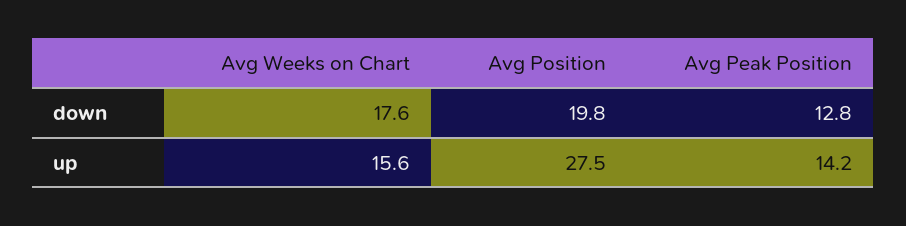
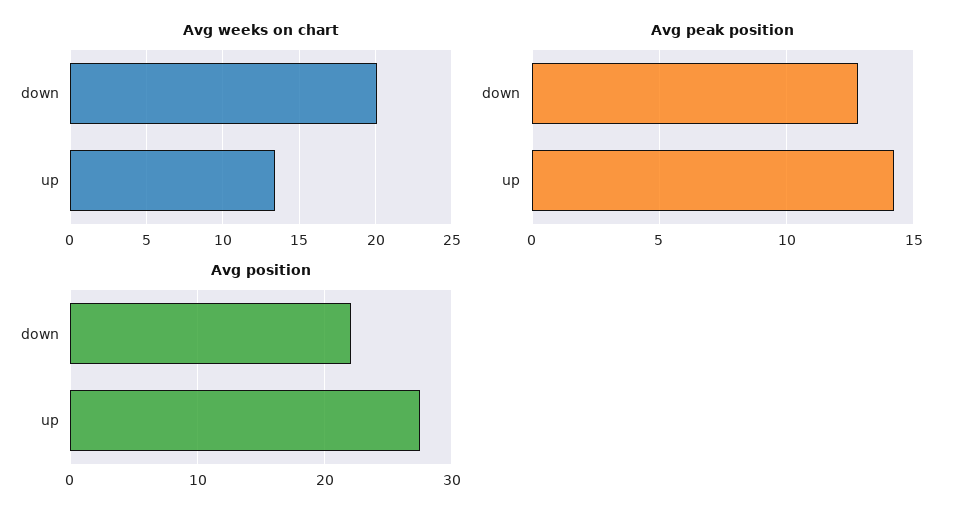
Avg Weeks on Chart, down: 17.6 -> 20
Avg Position, down: 19.8 -> 22
Avg Weeks on Chart, up: 15.6 -> 13.5

